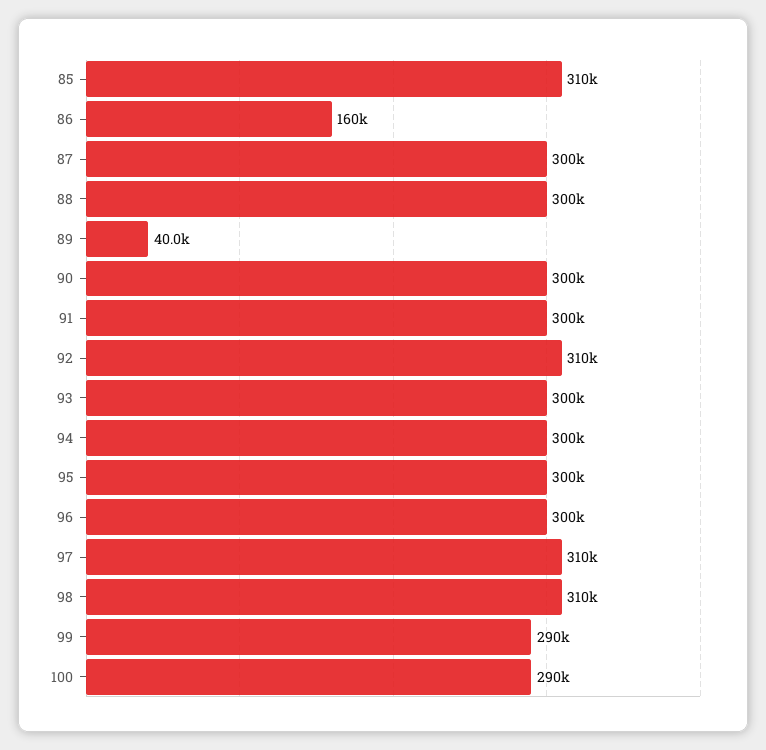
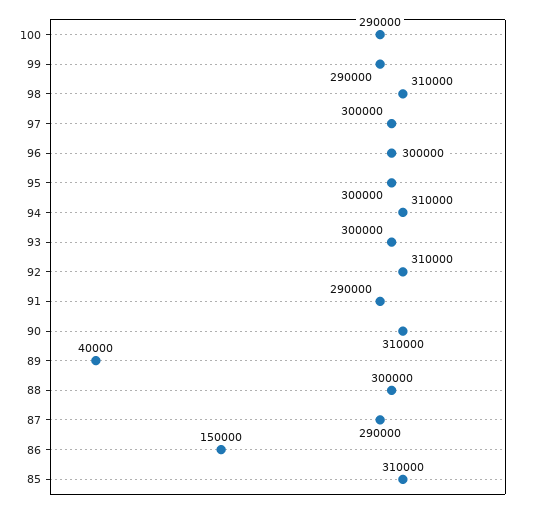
86: 160000 -> 150000
87: 300000 -> 290000
90: 300000 -> 310000
91: 300000 -> 290000
94: 300000 -> 310000
97: 310000 -> 300000

